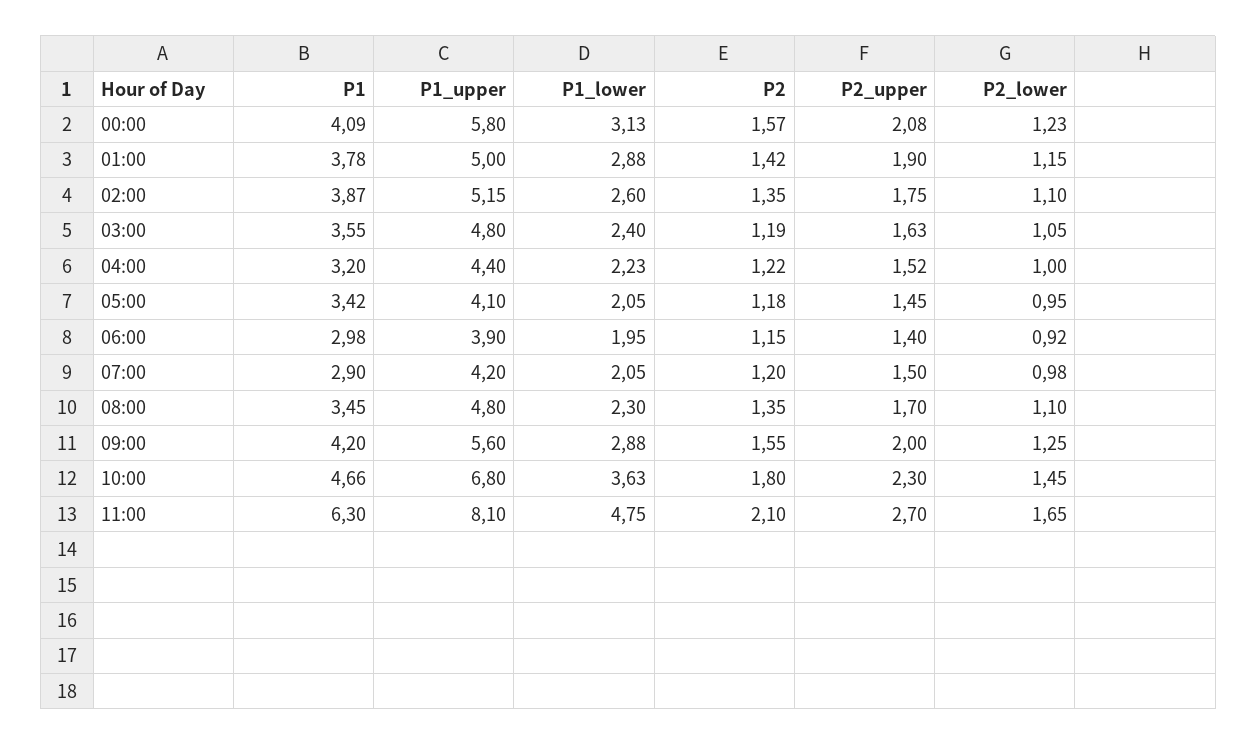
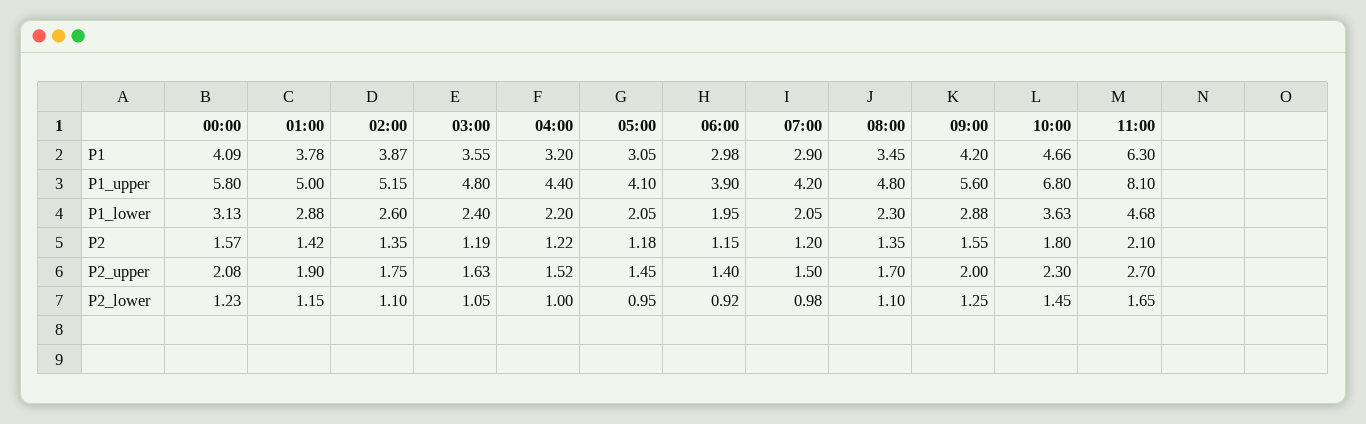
P1_lower, 04:00: 2.23 -> 2.2
P1, 05:00: 3.42 -> 3.05
P1_lower, 11:00: 4.75 -> 4.68

